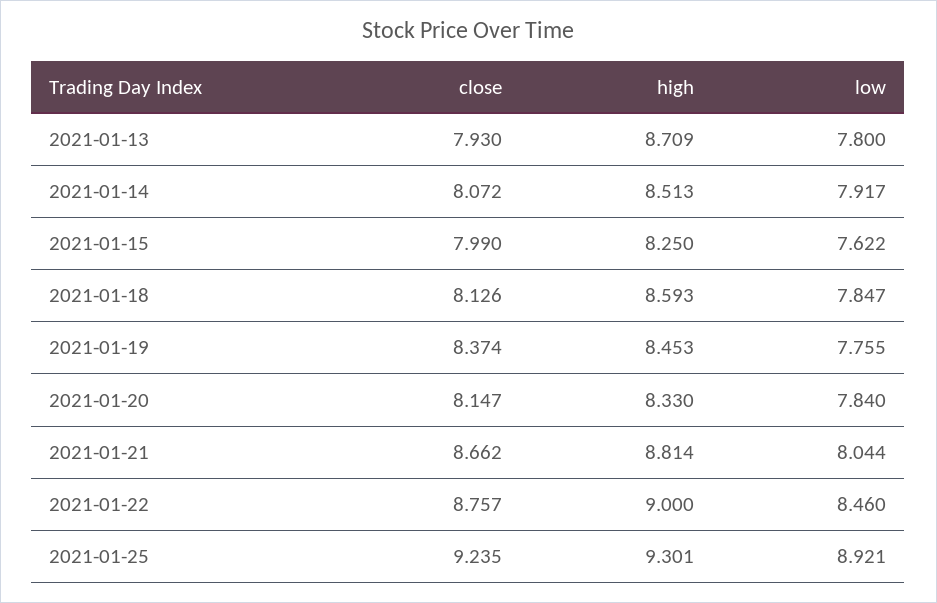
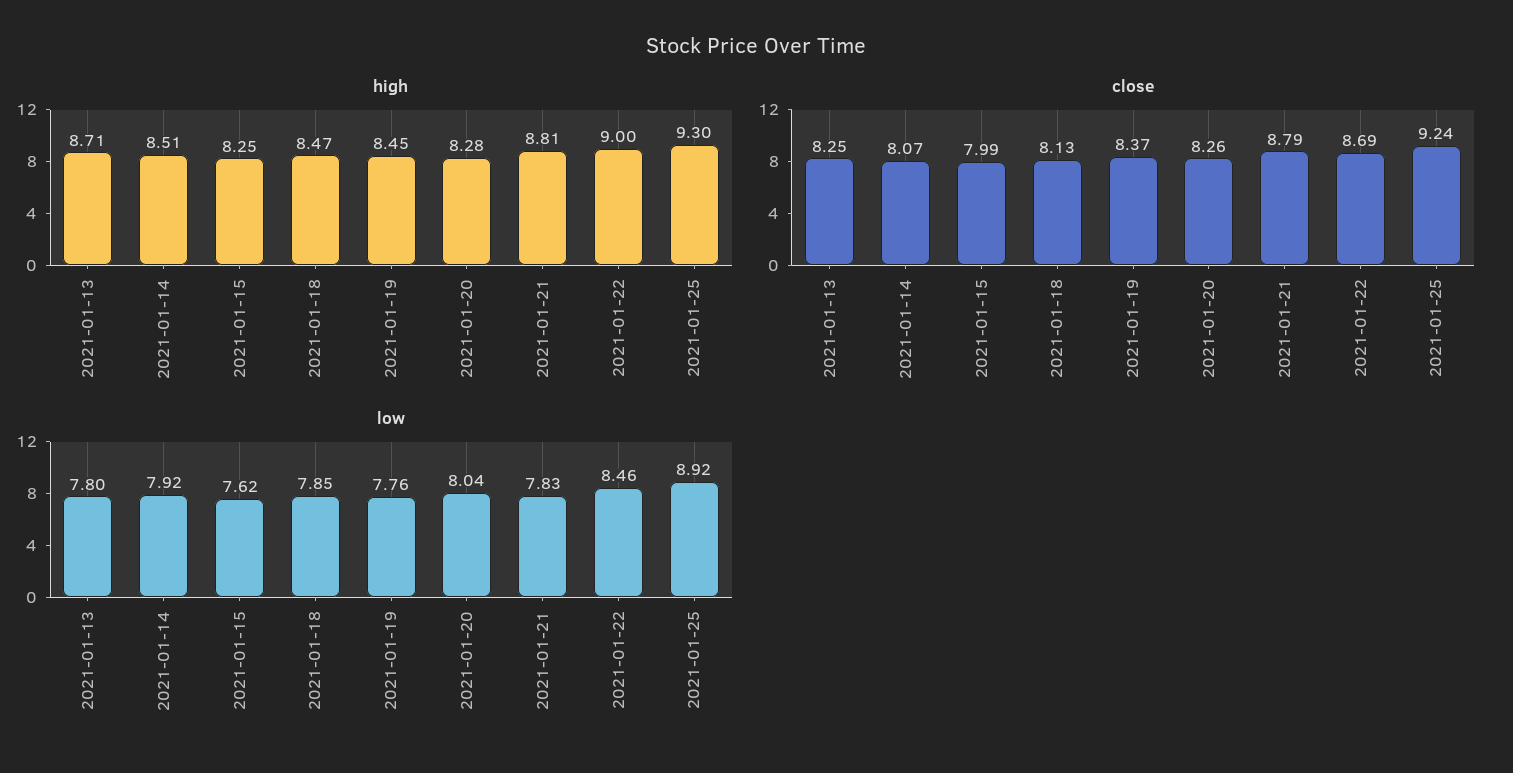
close, 2021-01-13: 7.93 -> 8.25
high, 2021-01-18: 8.593 -> 8.47
close, 2021-01-20: 8.147 -> 8.26
high, 2021-01-20: 8.33 -> 8.28
low, 2021-01-20: 7.84 -> 8.04
close, 2021-01-21: 8.662 -> 8.79
low, 2021-01-21: 8.044 -> 7.83
close, 2021-01-22: 8.757 -> 8.69

